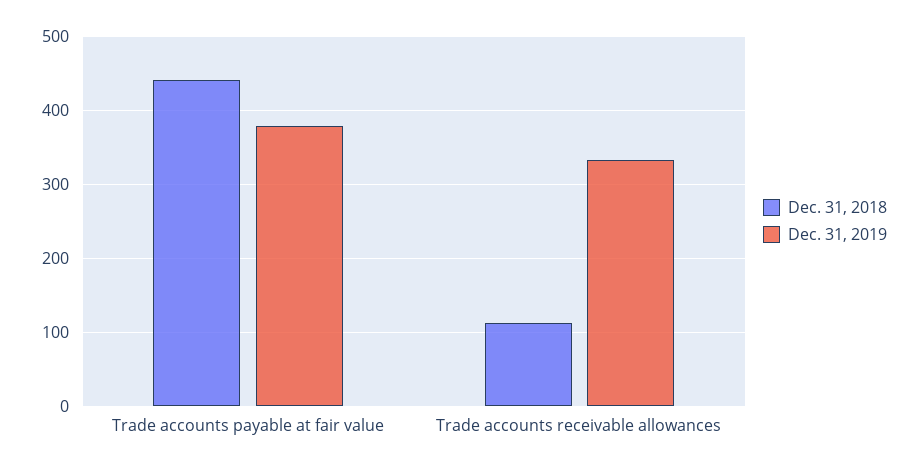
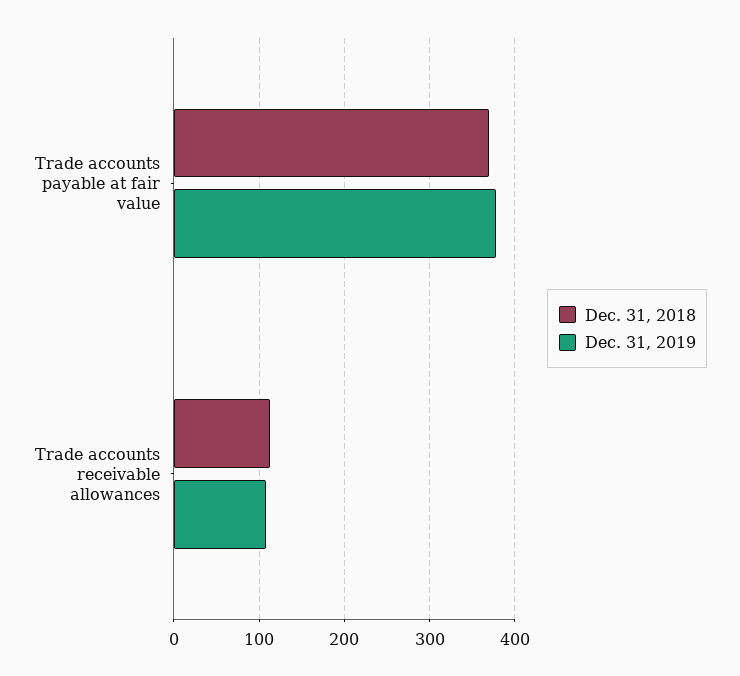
Dec. 31, 2018, Trade accounts payable at fair value: 440 -> 370
Dec. 31, 2019, Trade accounts receivable allowances: 330 -> 110

